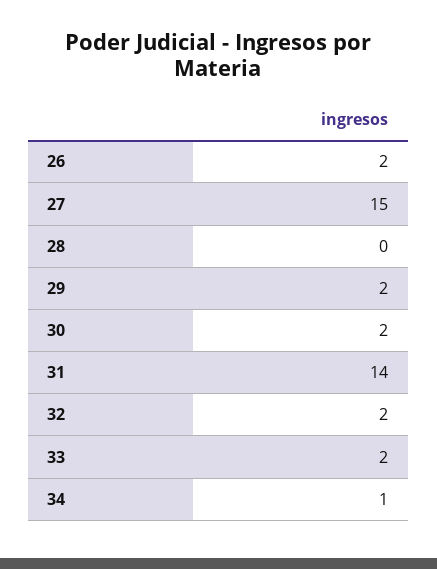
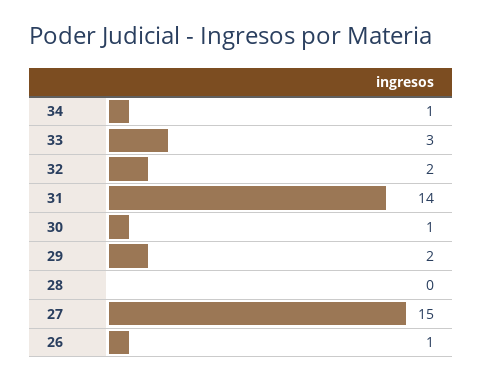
26: 2 -> 1
30: 2 -> 1
33: 2 -> 3

